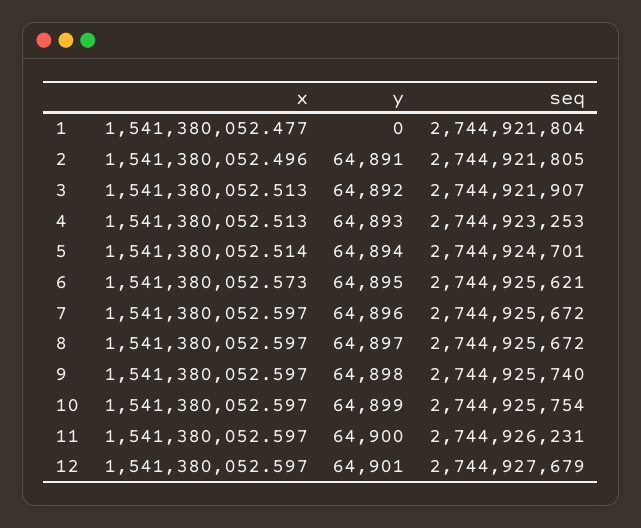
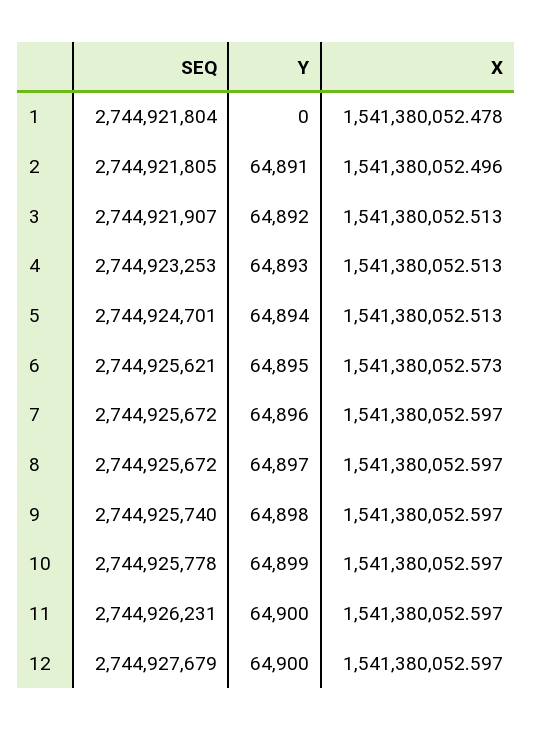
x, 1: 1541380052.477 -> 1541380052.478
x, 5: 1541380052.514 -> 1541380052.513
seq, 10: 2744925754 -> 2744925778
y, 12: 64901 -> 64900

